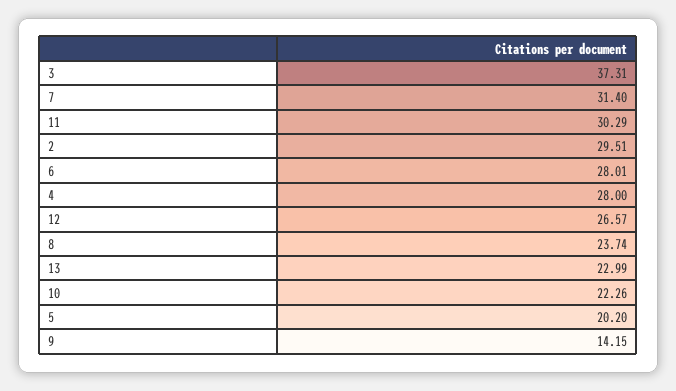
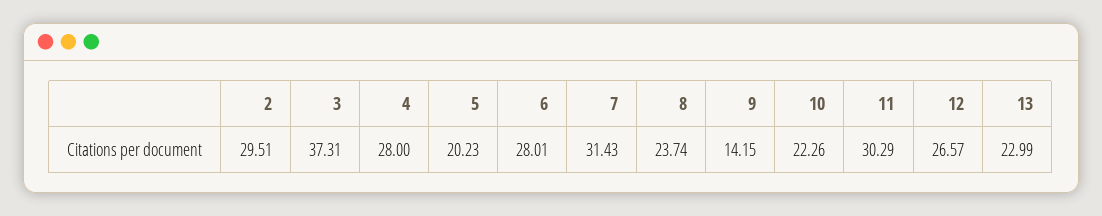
7: 31.4 -> 31.43
5: 20.2 -> 20.23

